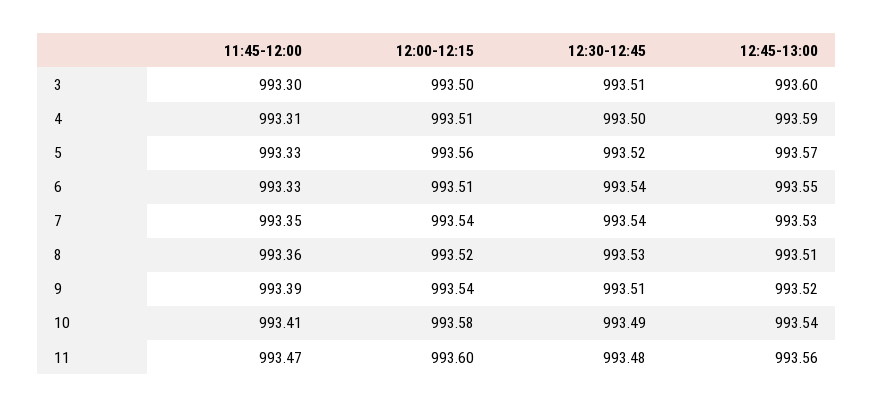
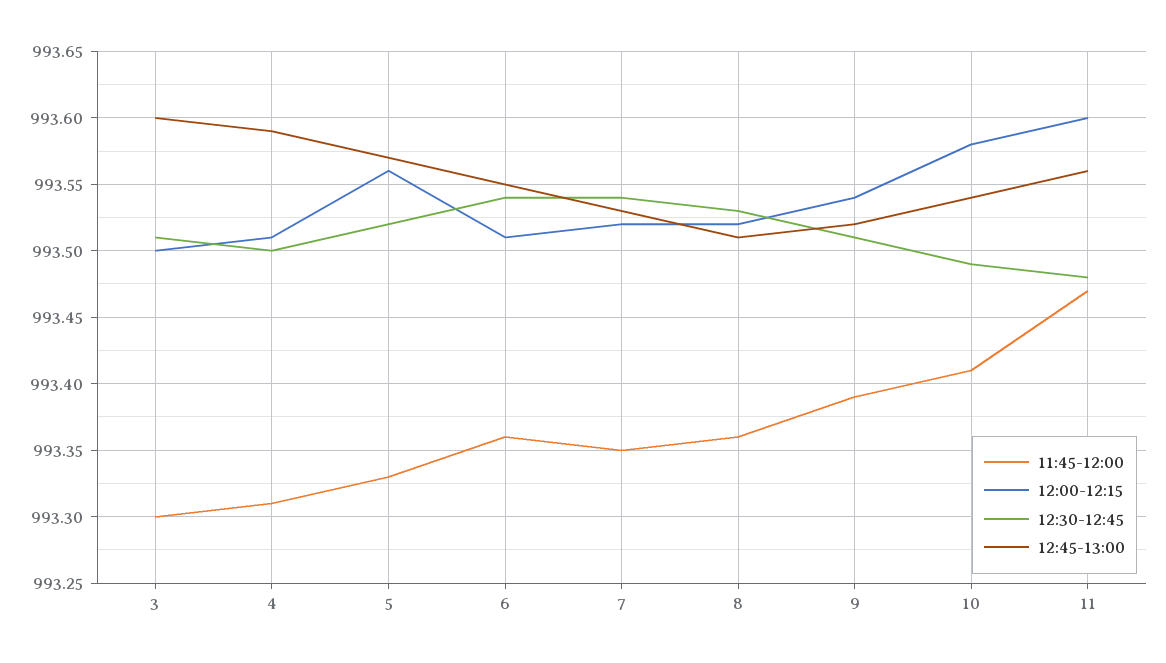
11:45-12:00, 6: 993.33 -> 993.36
12:00-12:15, 7: 993.54 -> 993.52

